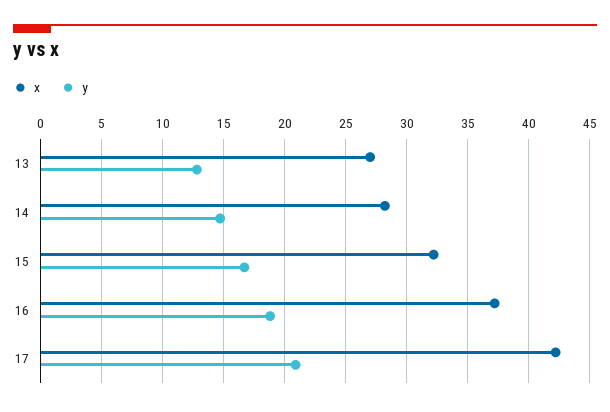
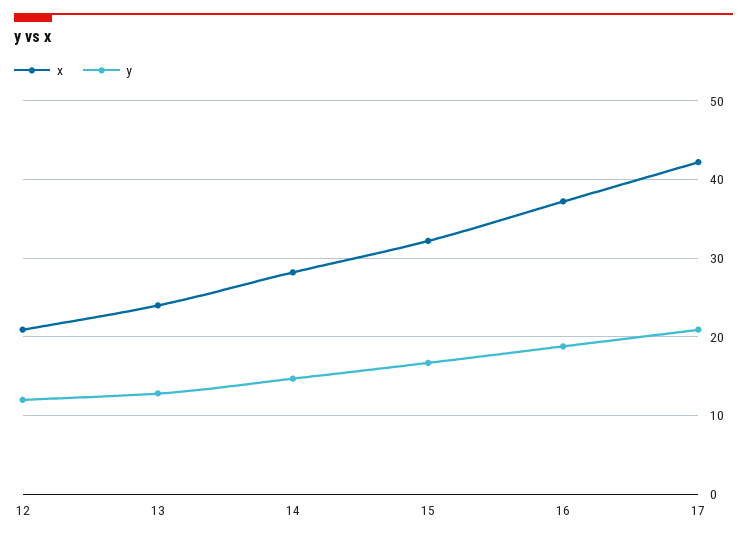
x, 13: 27 -> 24
x, 12: none -> 21
y, 12: none -> 12

